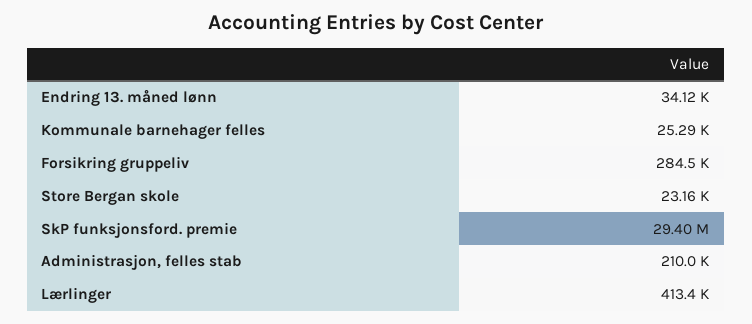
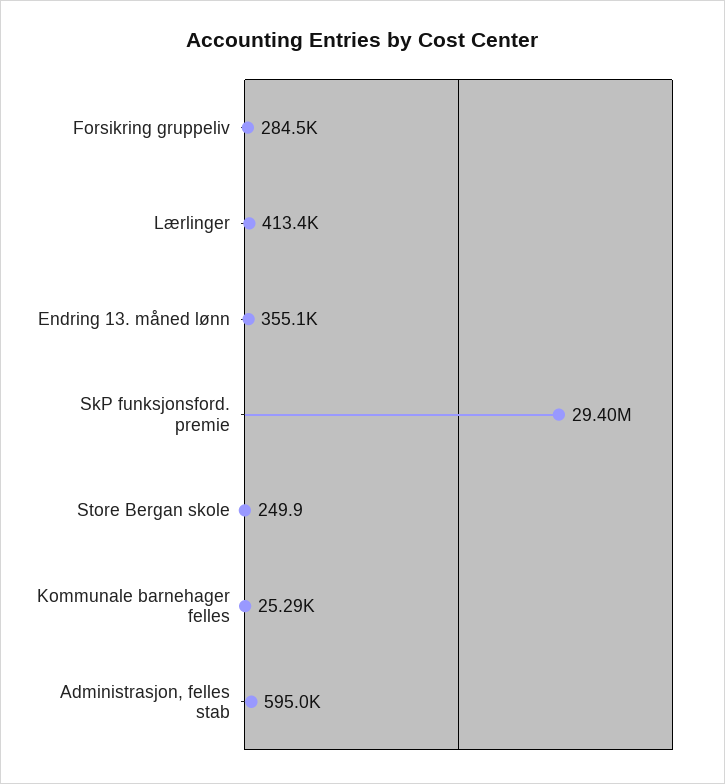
Endring 13. måned lønn: 34120 -> 355100
Store Bergan skole: 23160 -> 249.9
Administrasjon, felles stab: 210000 -> 595000

